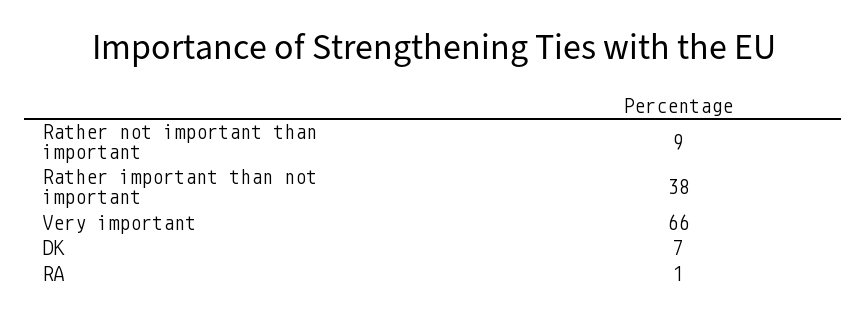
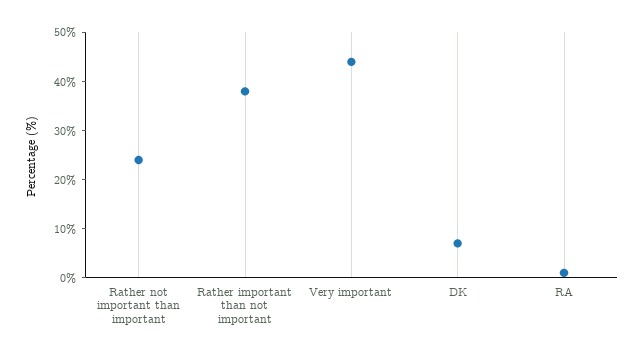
Rather not important than important: 9 -> 25
Very important: 66 -> 45

